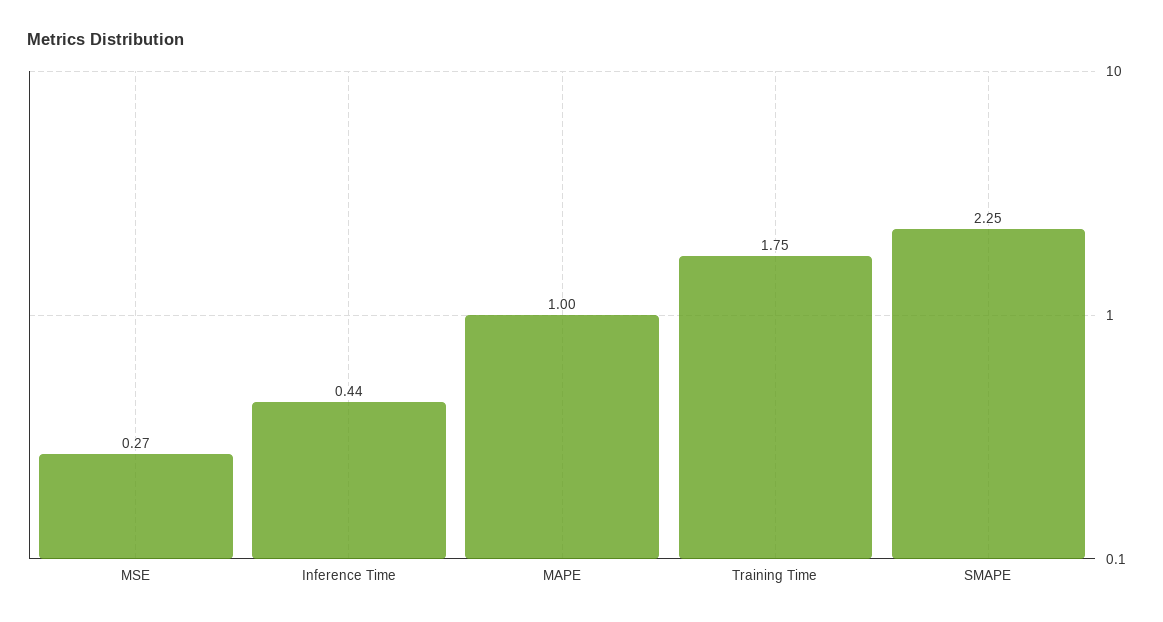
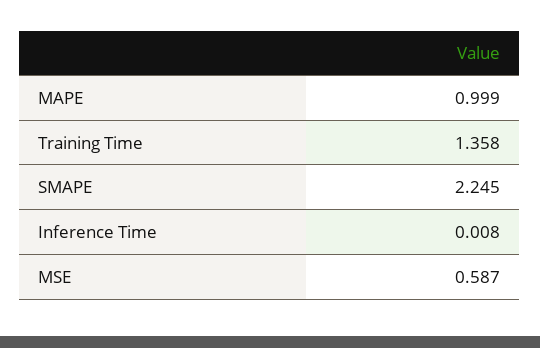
MSE: 0.27 -> 0.587
Inference Time: 0.44 -> 0.008
Training Time: 1.75 -> 1.358

